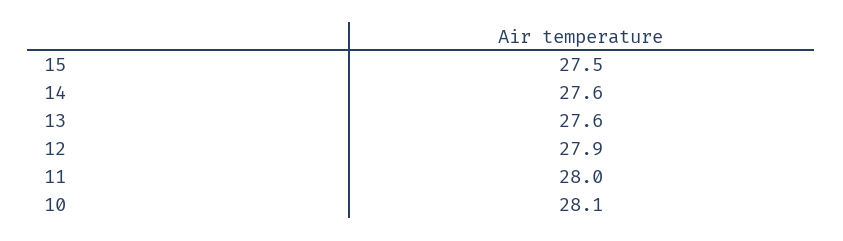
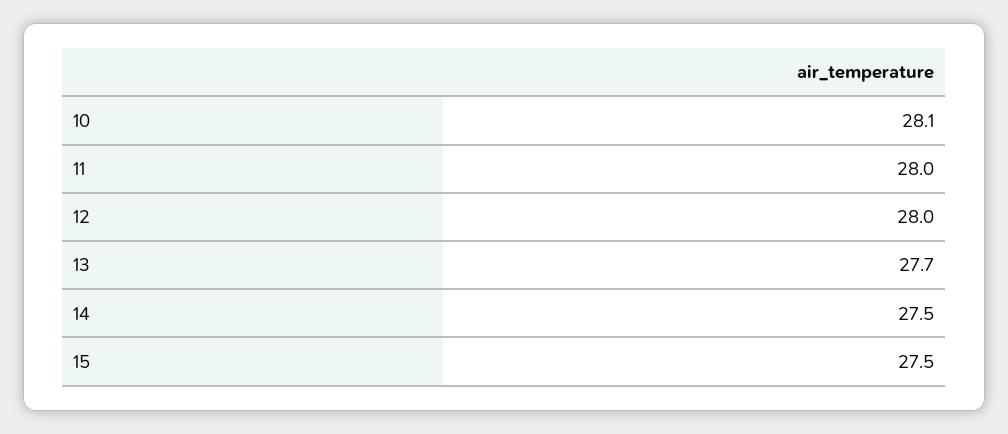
14: 27.6 -> 27.5
13: 27.6 -> 27.7
12: 27.9 -> 28

